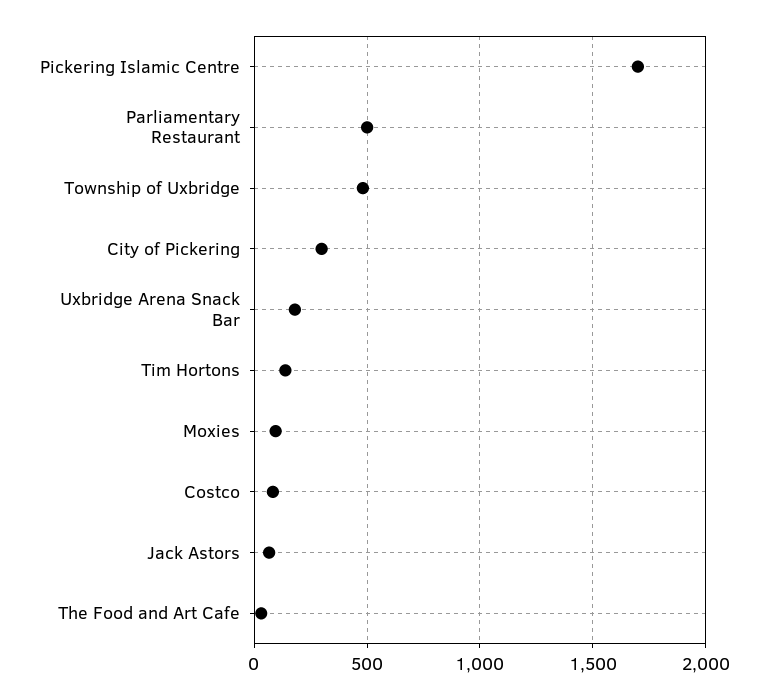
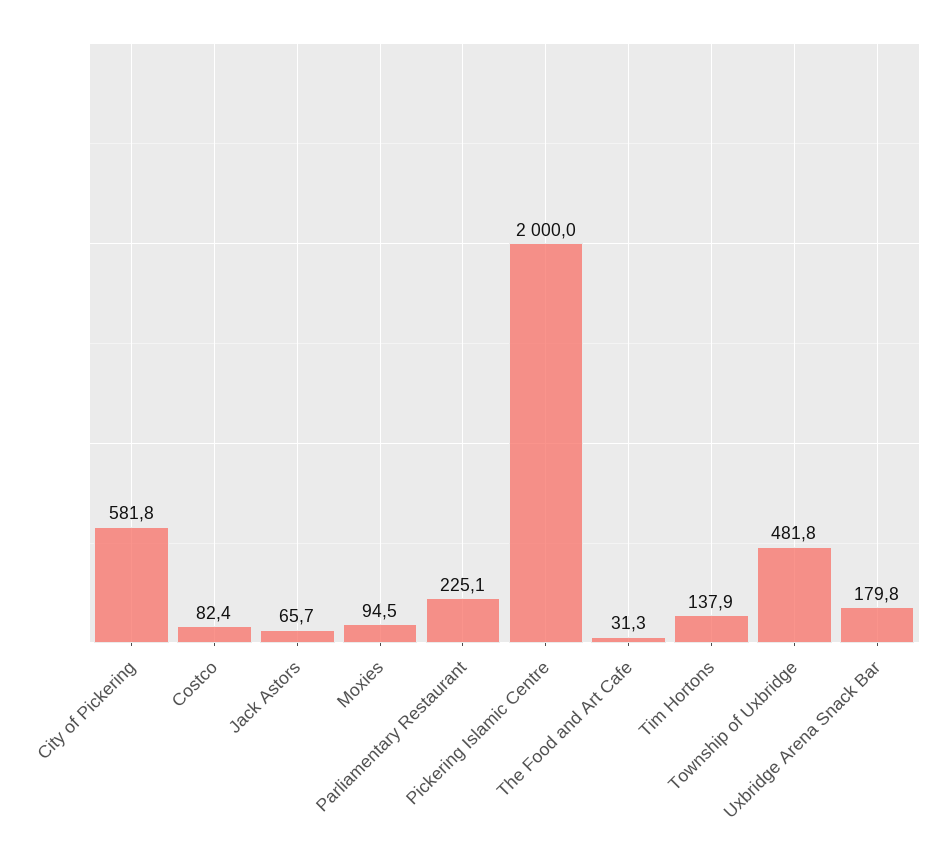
Pickering Islamic Centre: 1700 -> 2000
Parliamentary Restaurant: 500 -> 225.1
City of Pickering: 300 -> 581.8

